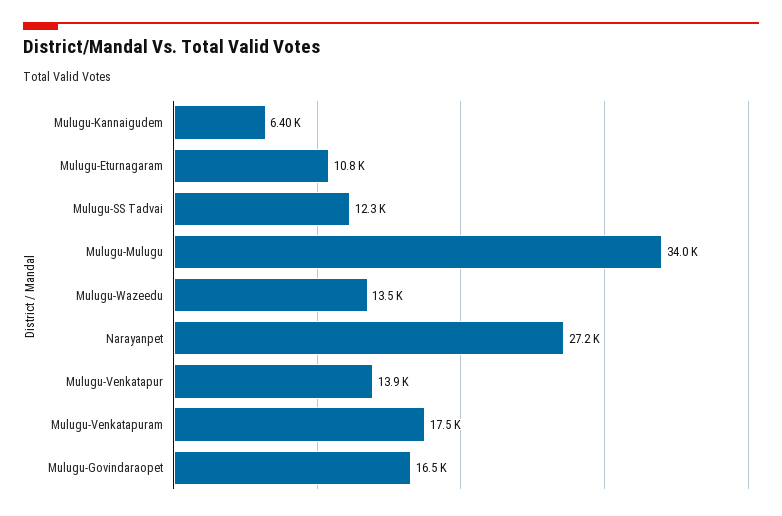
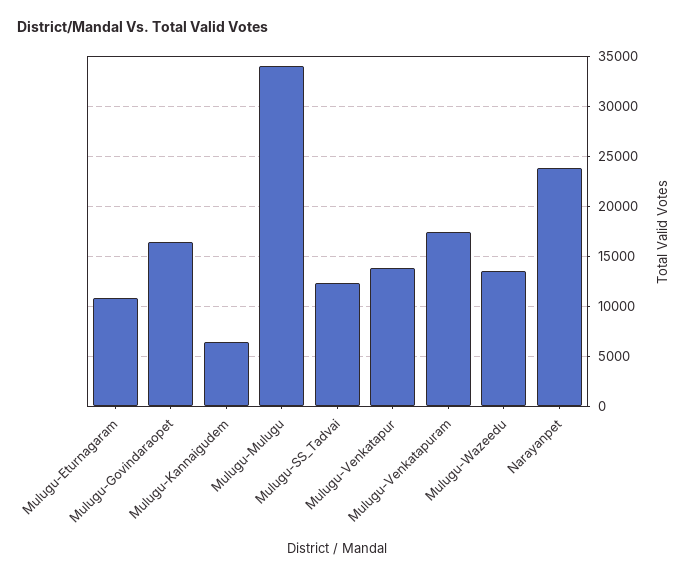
Narayanpet: 27200 -> 24000

